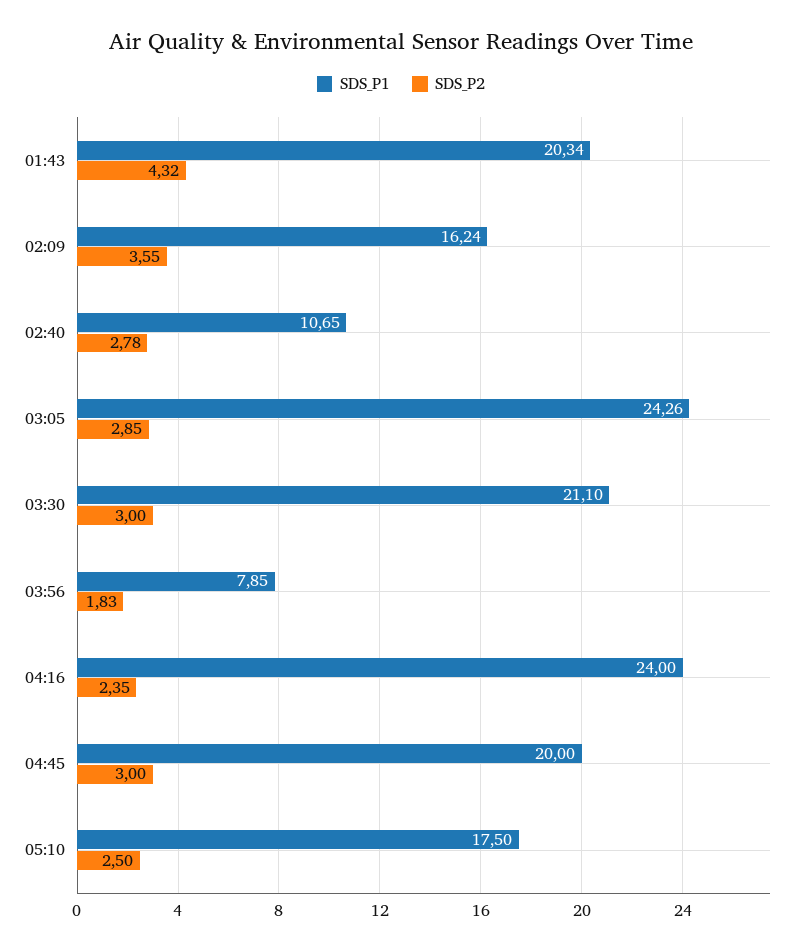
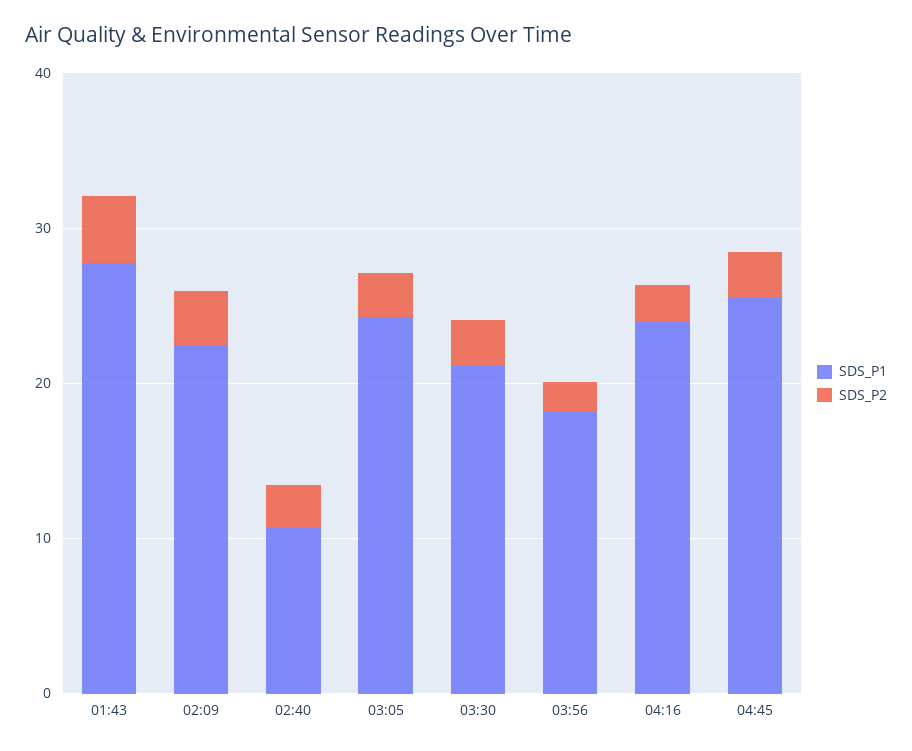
SDS_P1, 01:43: 20.34 -> 28
SDS_P1, 02:09: 16.24 -> 22
SDS_P1, 03:56: 7.85 -> 18
SDS_P1, 04:45: 20 -> 26
SDS_P1, 05:10: 17.5 -> none
SDS_P2, 05:10: 2.5 -> none

